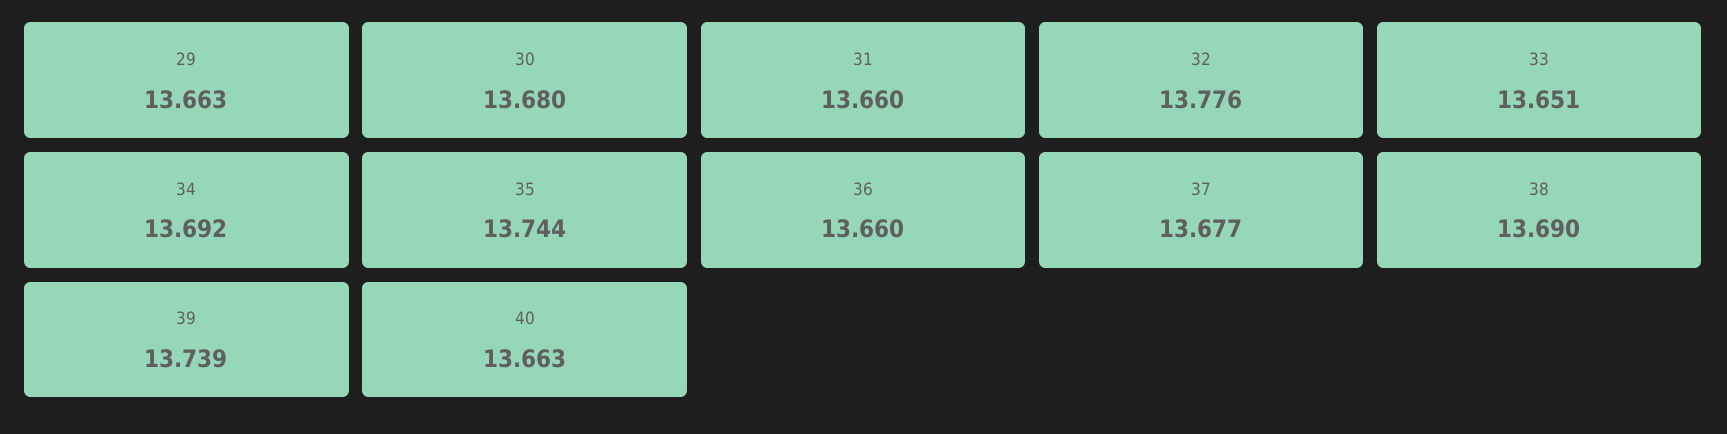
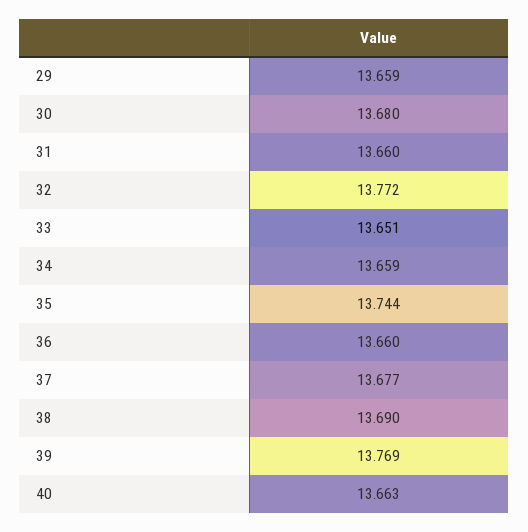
29: 13.663 -> 13.659
32: 13.776 -> 13.772
34: 13.692 -> 13.659
39: 13.739 -> 13.769

